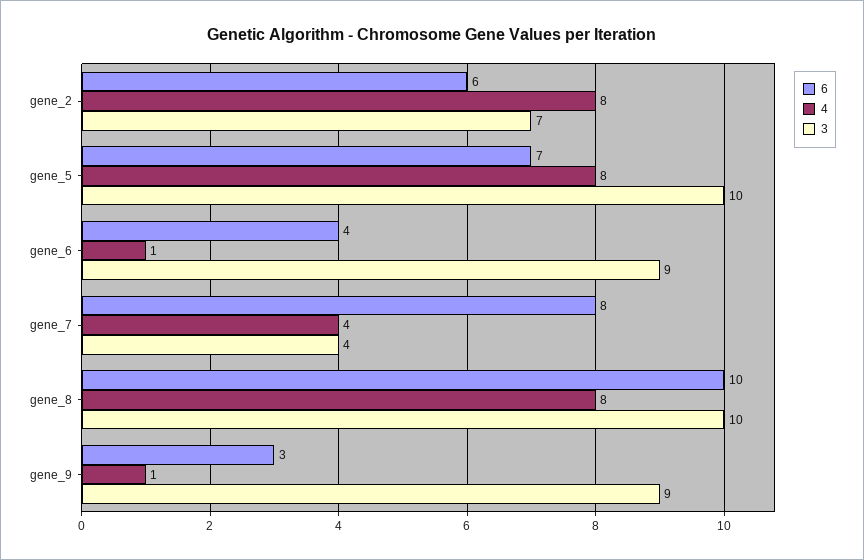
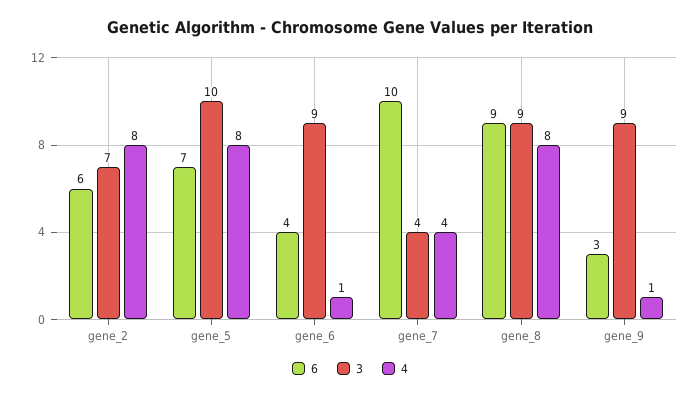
6, gene_7: 8 -> 10
6, gene_8: 10 -> 9
3, gene_8: 10 -> 9

